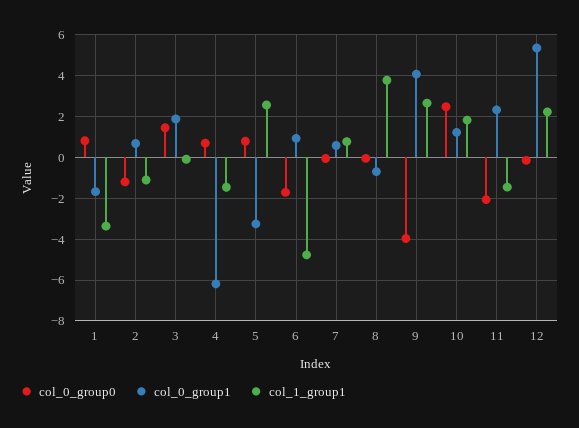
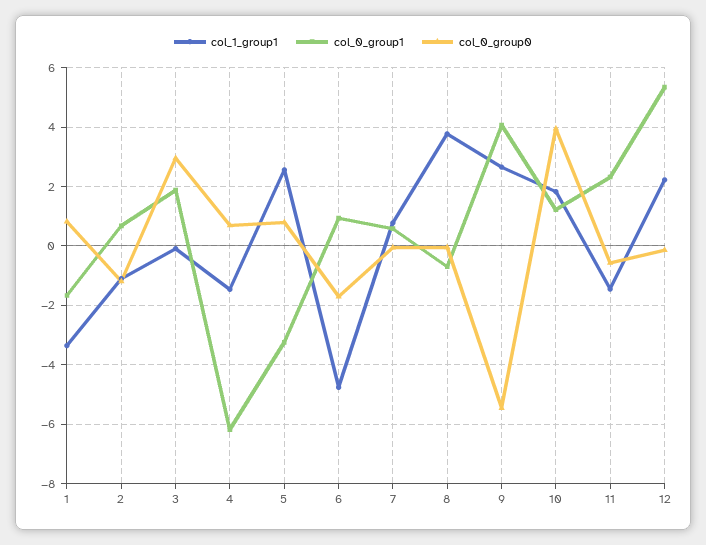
col_0_group0, 3: 1.5 -> 3
col_0_group0, 9: -4 -> -5.5
col_0_group0, 10: 2.5 -> 4
col_0_group0, 11: -2 -> -0.5

